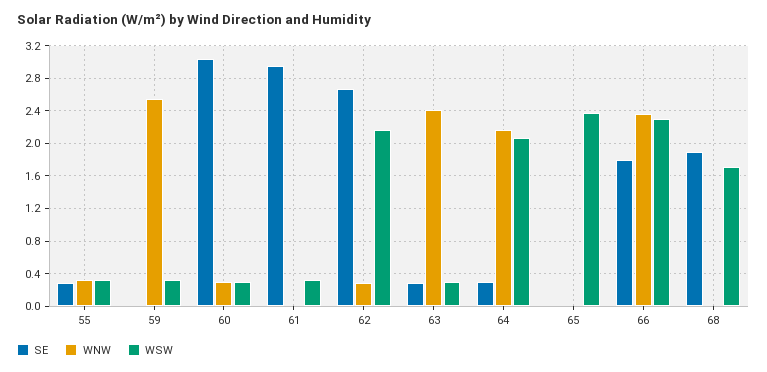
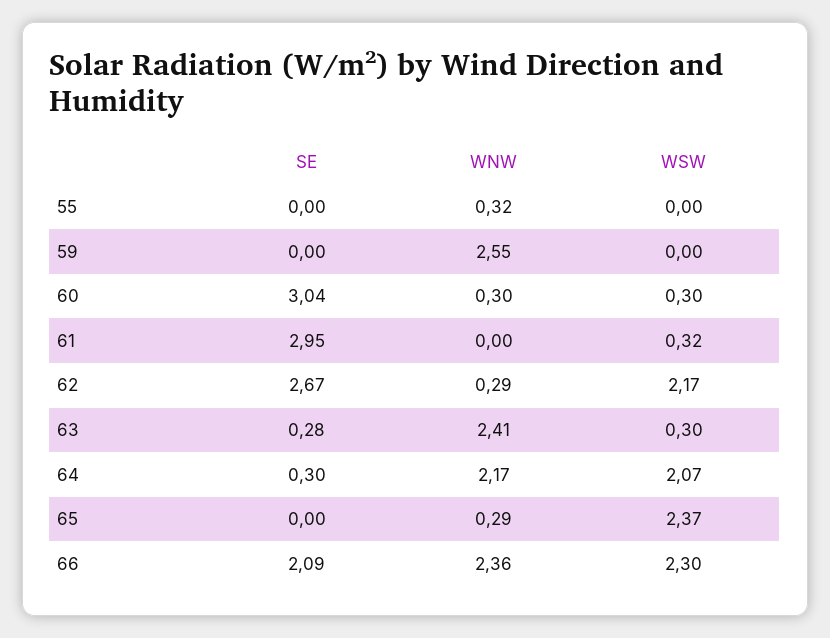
SE, 55: 0.3 -> 0
WSW, 55: 0.3 -> 0
WSW, 59: 0.3 -> 0
WNW, 65: 0 -> 0.29
SE, 66: 1.8 -> 2.09
SE, 68: 1.9 -> none
WNW, 68: 0 -> none
WSW, 68: 1.7 -> none

